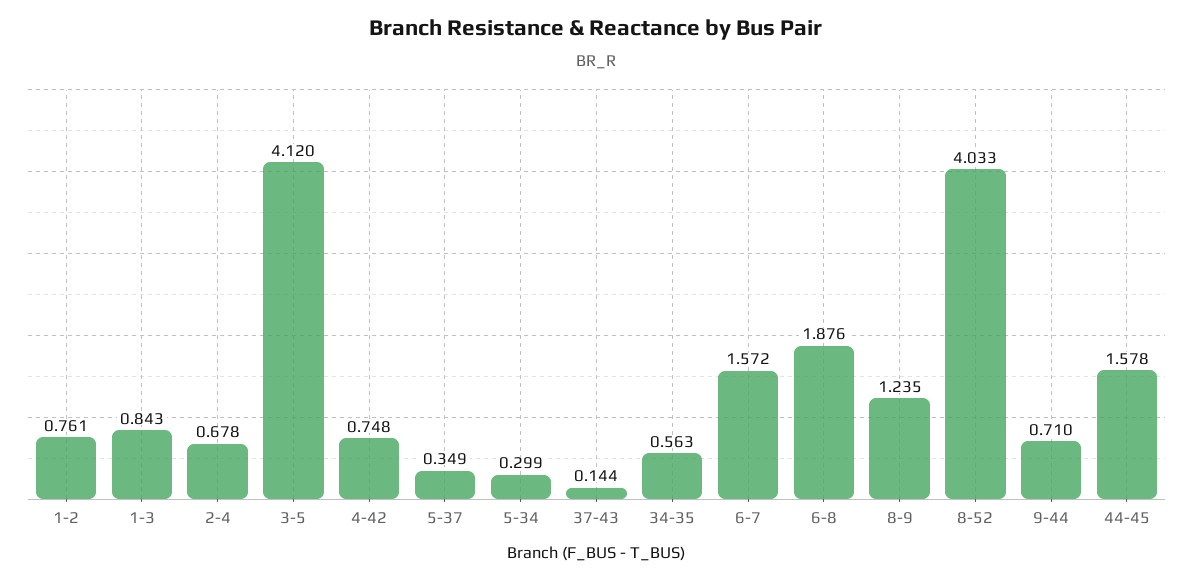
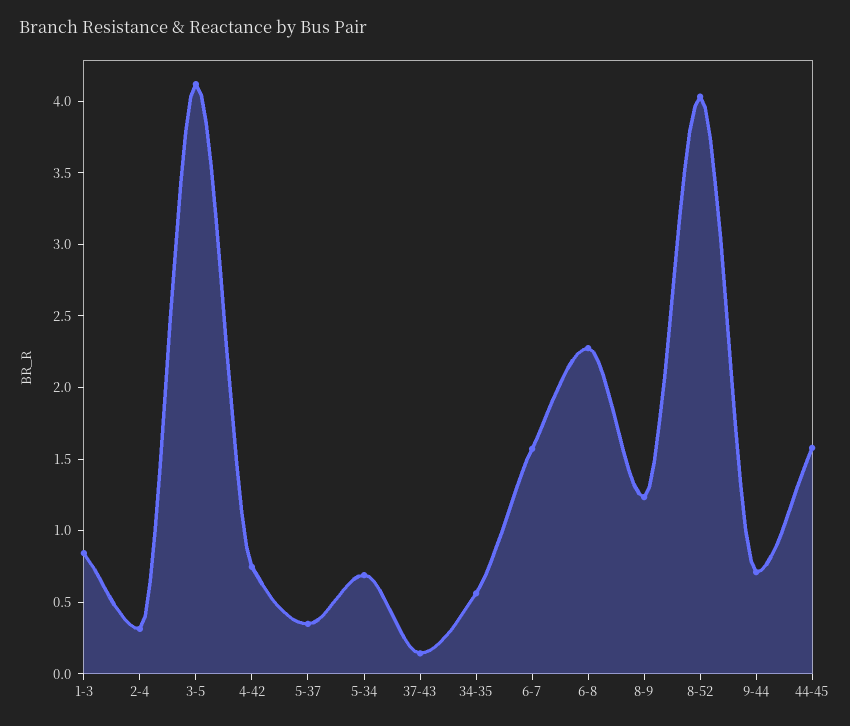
1-2: 0.761 -> none
2-4: 0.678 -> 0.3
5-34: 0.299 -> 0.7
6-8: 1.876 -> 2.3

